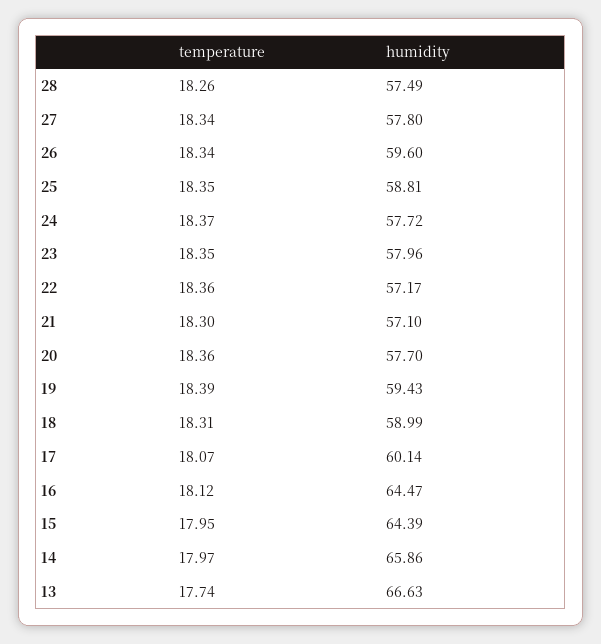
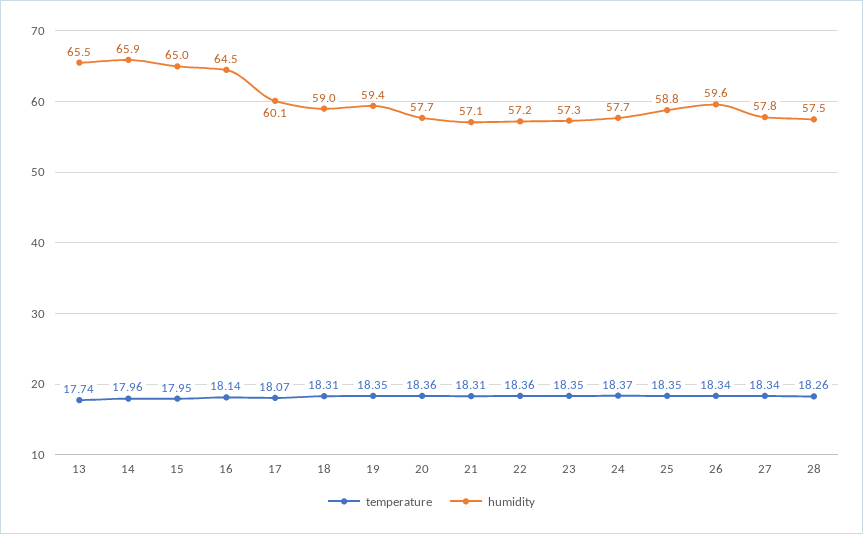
humidity, 23: 57.96 -> 57.3
temperature, 21: 18.3 -> 18.31
temperature, 19: 18.39 -> 18.35
temperature, 16: 18.12 -> 18.14
humidity, 15: 64.39 -> 65
temperature, 14: 17.97 -> 17.96
humidity, 13: 66.63 -> 65.5

